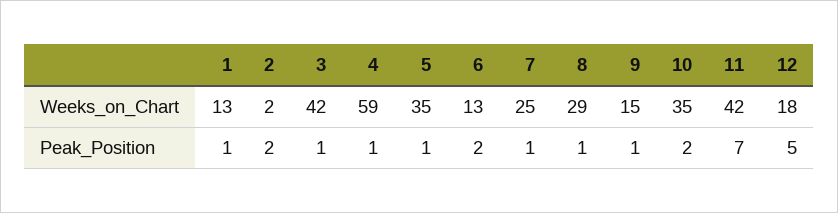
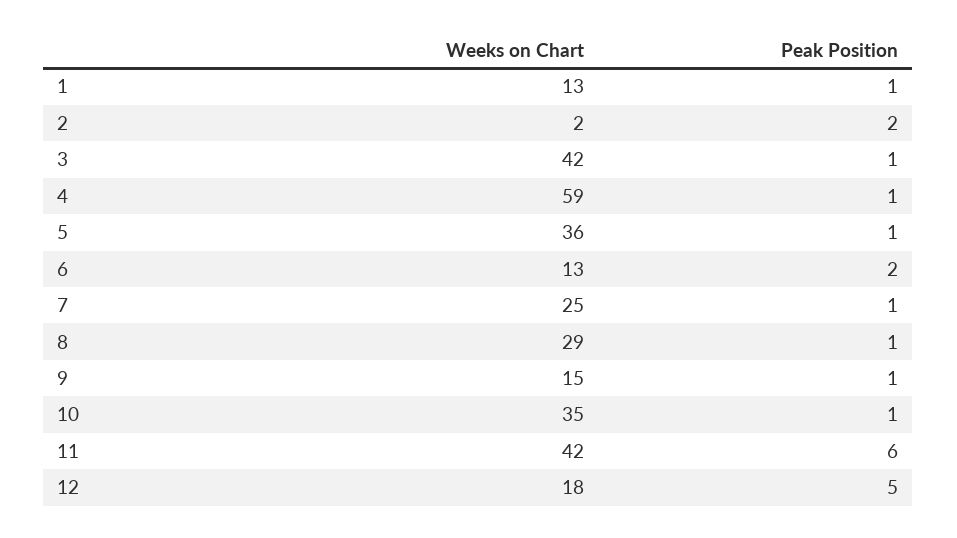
5, Weeks_on_Chart: 35 -> 36
10, Peak_Position: 2 -> 1
11, Peak_Position: 7 -> 6

